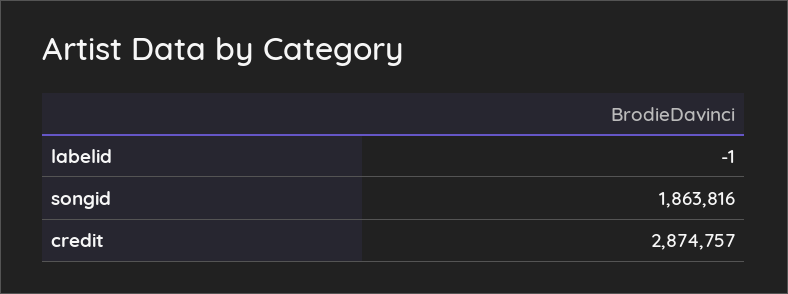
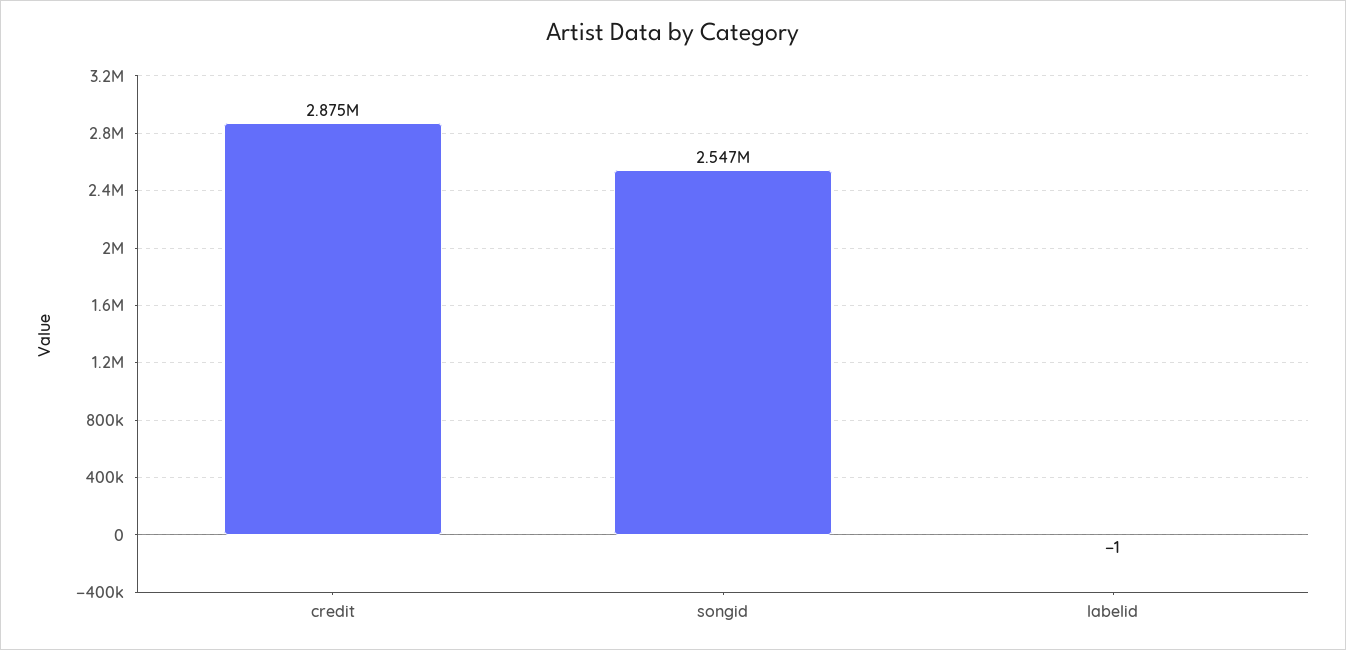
songid: 1863816 -> 2547000

